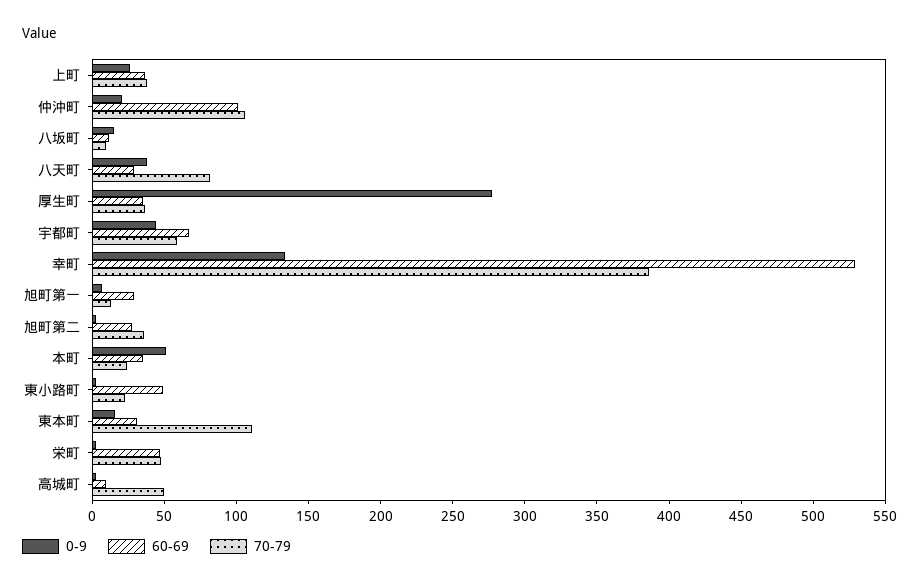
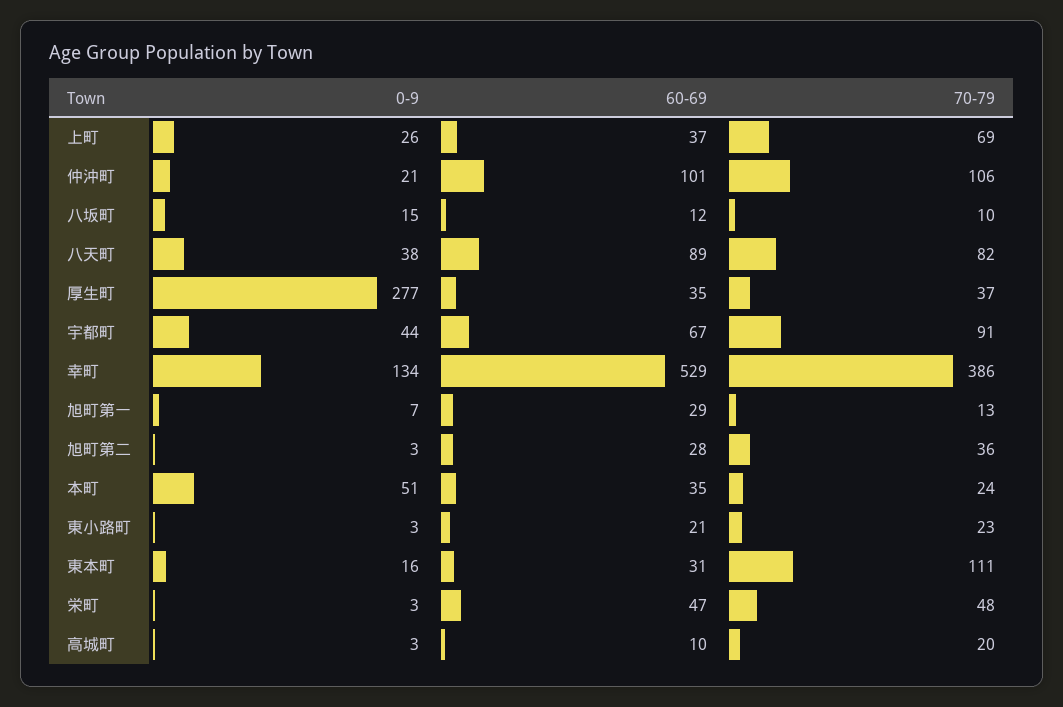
70-79, 上町: 40 -> 69
60-69, 八天町: 30 -> 89
70-79, 宇都町: 60 -> 91
60-69, 東小路町: 50 -> 21
70-79, 高城町: 50 -> 20

